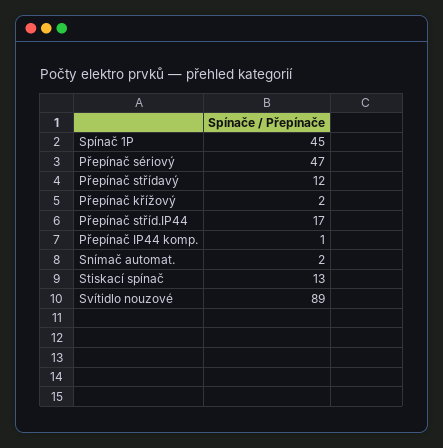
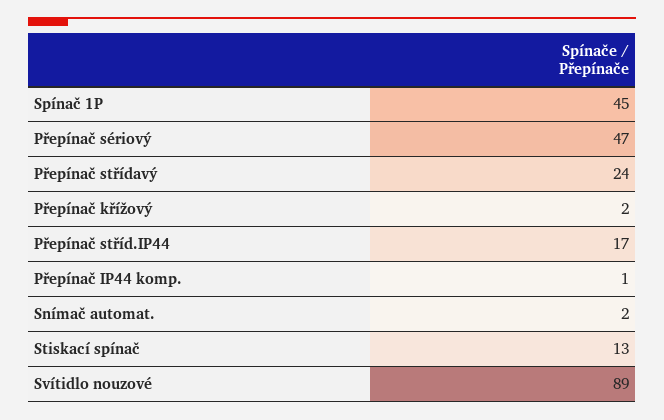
Přepínač střídavý: 12 -> 24

